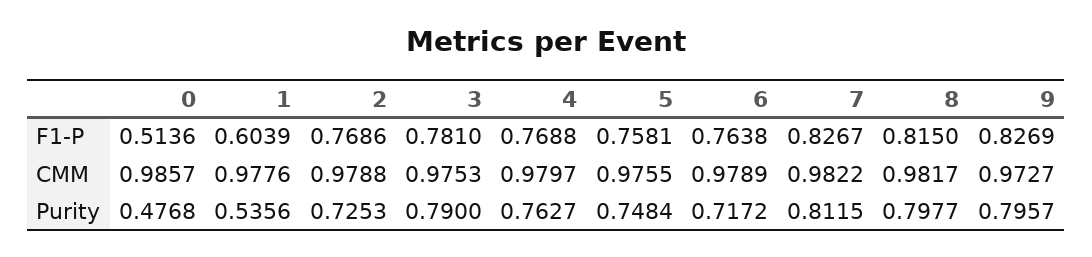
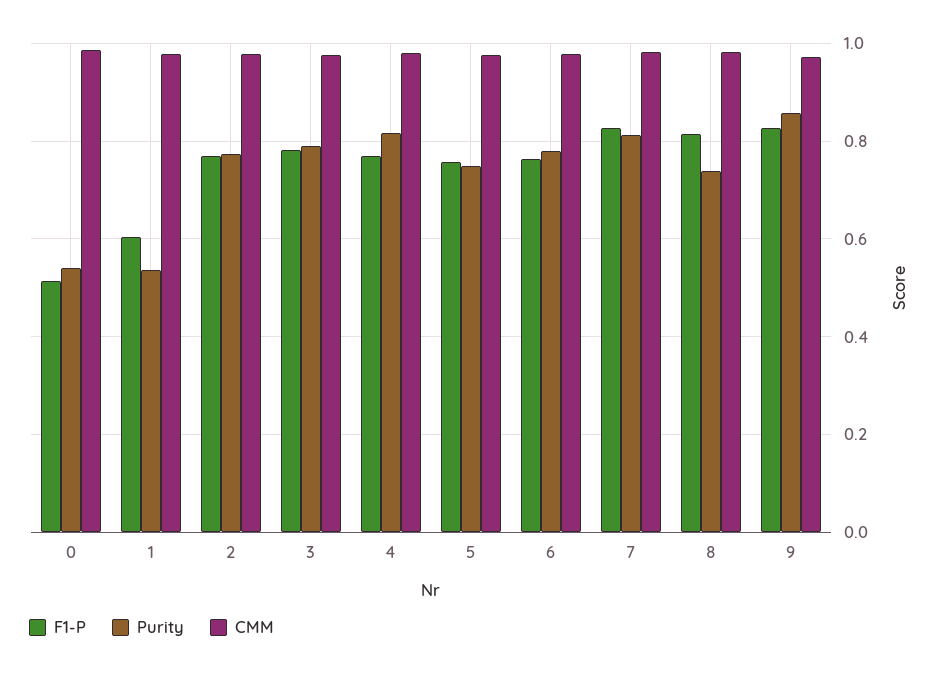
Purity, 0: 0.4768 -> 0.54
Purity, 2: 0.7253 -> 0.78
Purity, 4: 0.7627 -> 0.82
Purity, 6: 0.7172 -> 0.78
Purity, 8: 0.7977 -> 0.74
Purity, 9: 0.7957 -> 0.86

